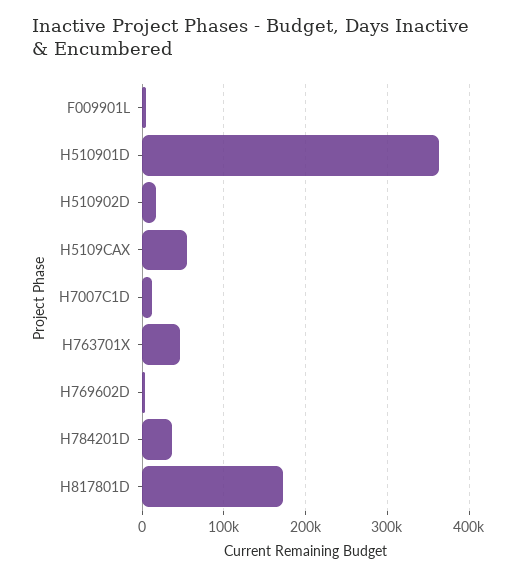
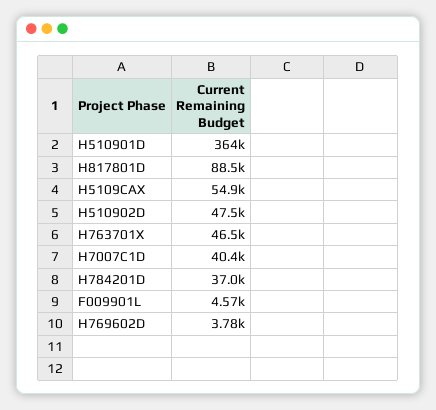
H510902D: 20000 -> 47500
H7007C1D: 10000 -> 40400
H817801D: 170000 -> 88500

